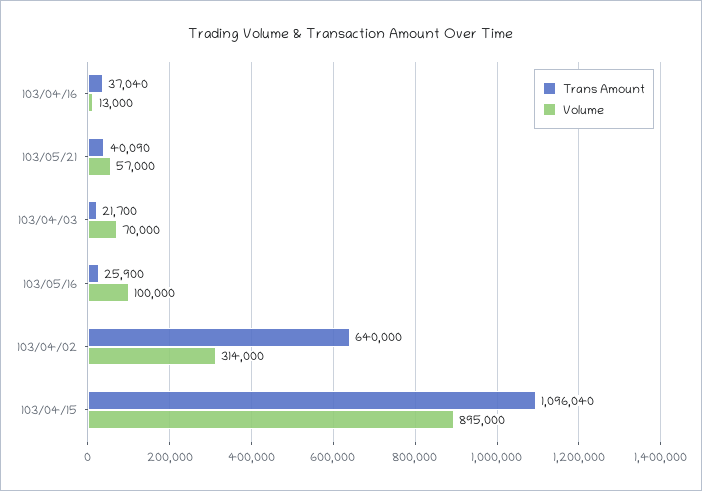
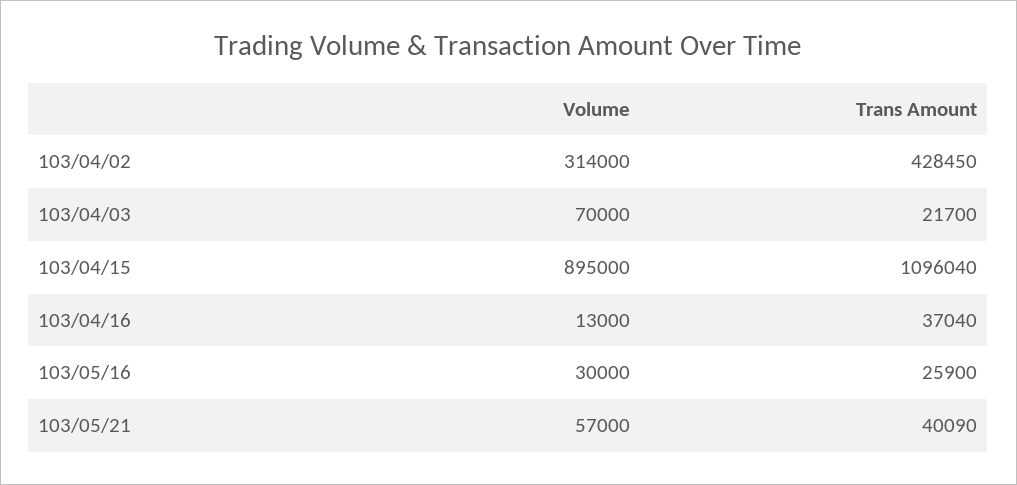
Volume, 103/05/16: 100000 -> 30000
Trans Amount, 103/04/02: 640000 -> 428450

